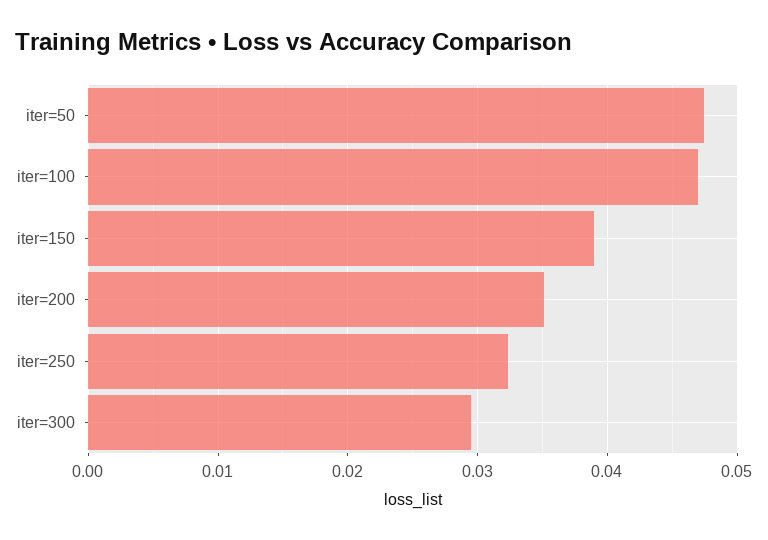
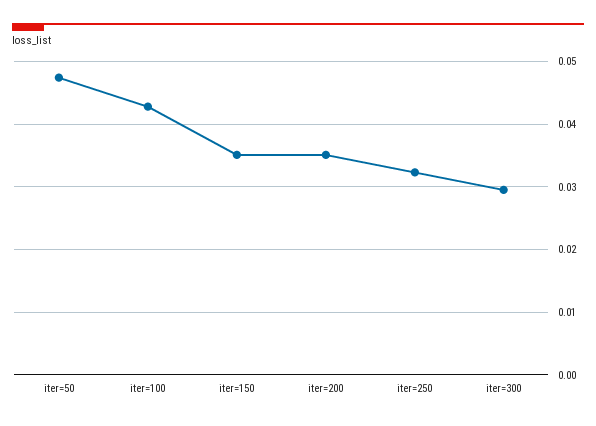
iter=100: 0.047 -> 0.043
iter=150: 0.039 -> 0.035

